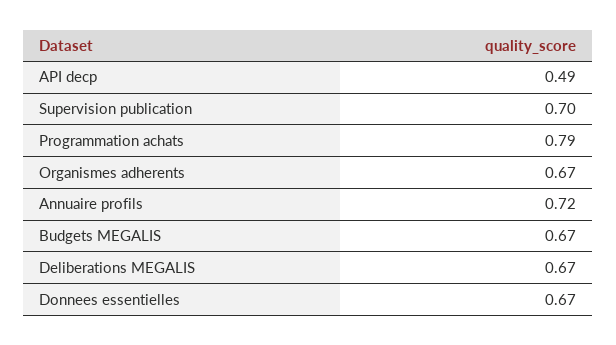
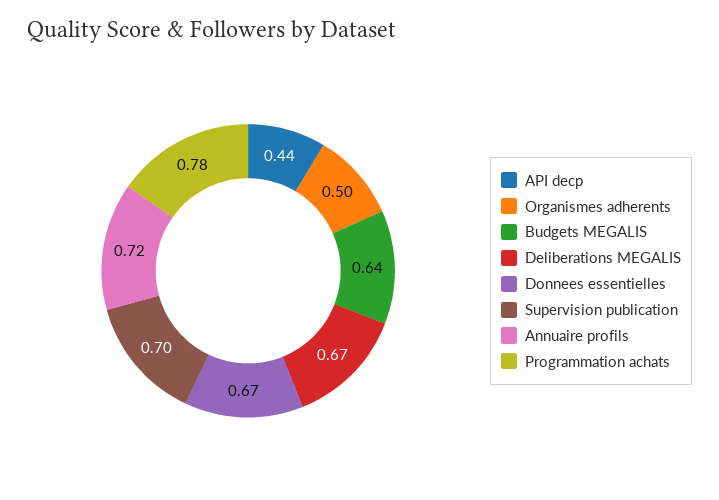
API decp: 0.49 -> 0.44
Programmation achats: 0.79 -> 0.78
Organismes adherents: 0.67 -> 0.5
Budgets MEGALIS: 0.67 -> 0.64

